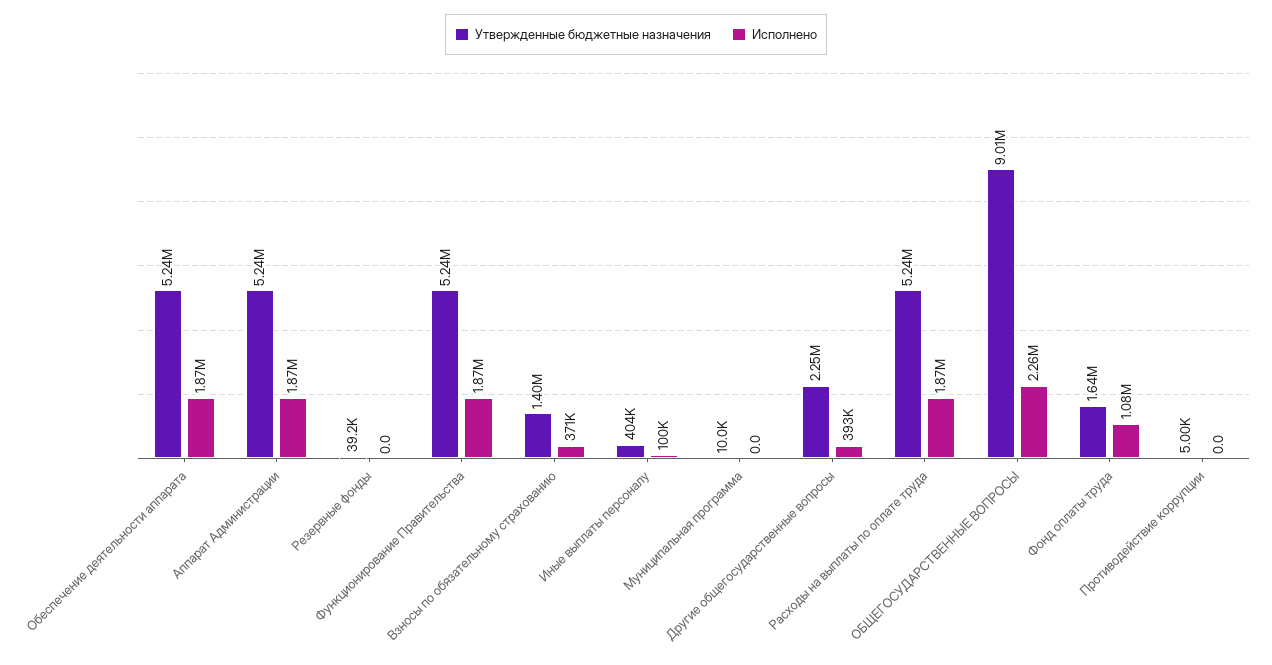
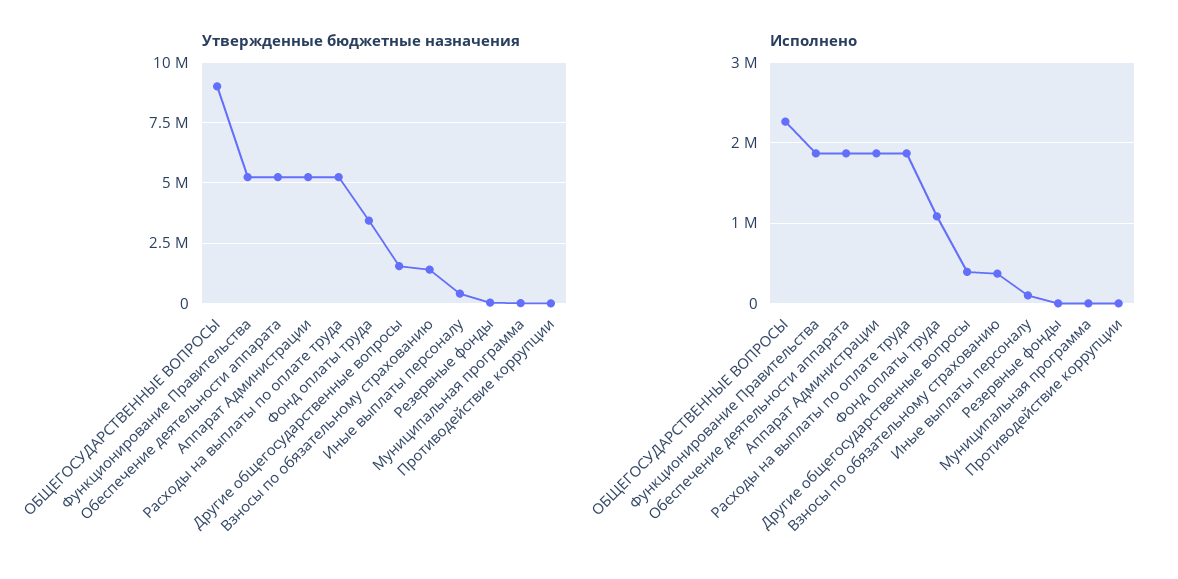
Утвержденные бюджетные назначения, Другие общегосударственные вопросы: 2250000 -> 1500000
Утвержденные бюджетные назначения, Фонд оплаты труда: 1640000 -> 3500000

